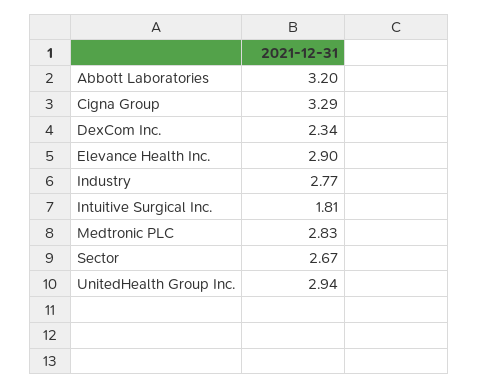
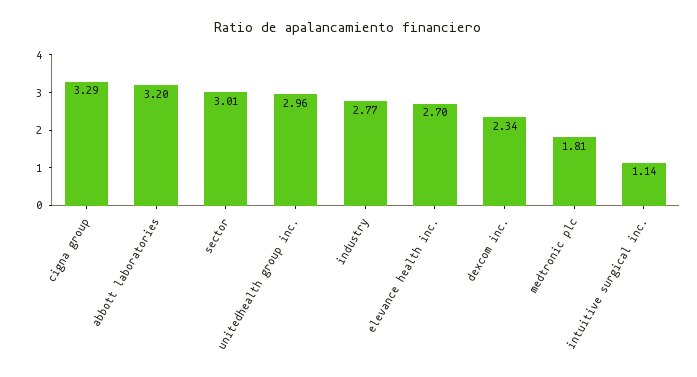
Elevance Health Inc.: 2.9 -> 2.7
Intuitive Surgical Inc.: 1.81 -> 1.14
Medtronic PLC: 2.83 -> 1.81
Sector: 2.67 -> 3.01
UnitedHealth Group Inc.: 2.94 -> 2.96

